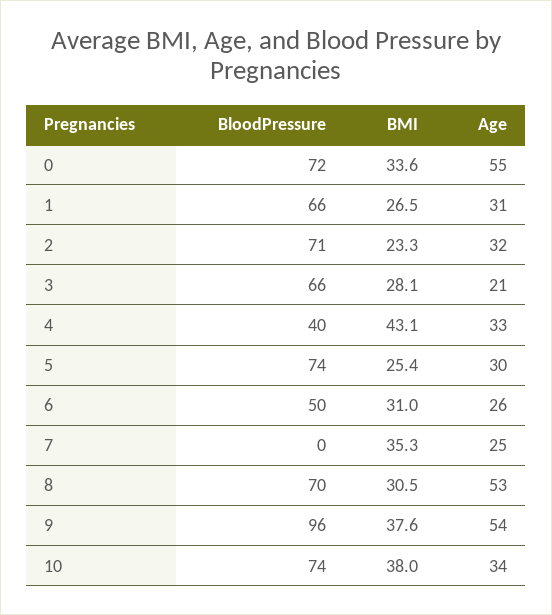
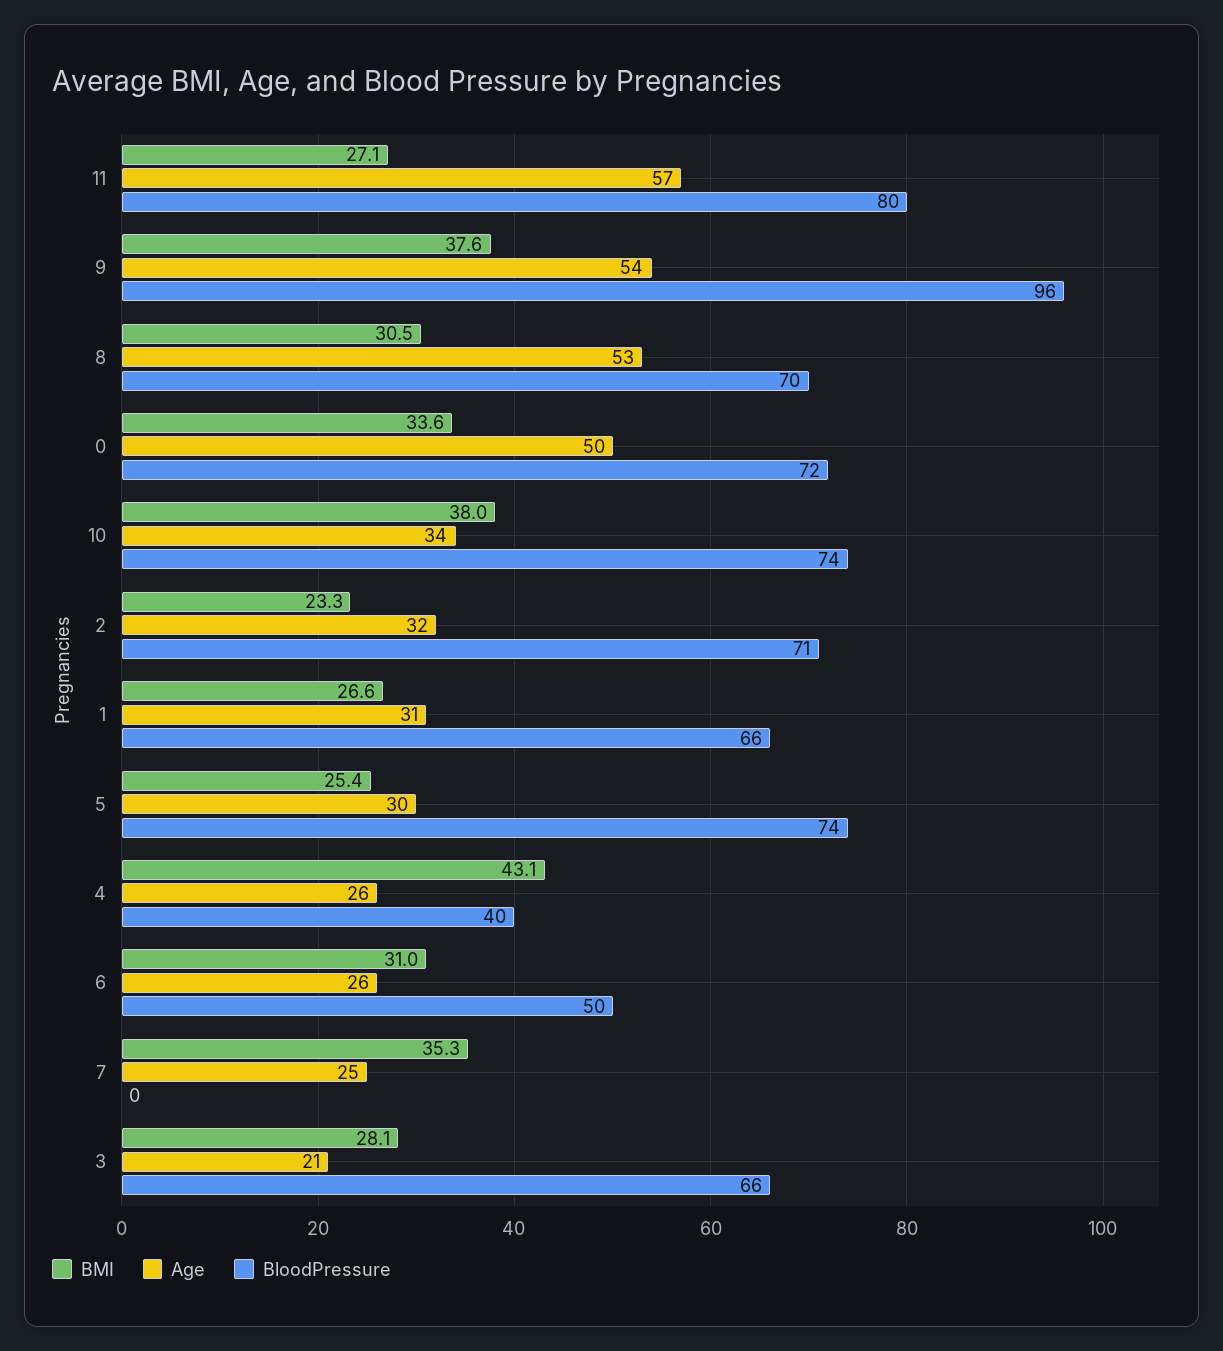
Age, 0: 55 -> 50
BMI, 1: 26.5 -> 26.6
Age, 4: 33 -> 26
BMI, 11: none -> 27.1
Age, 11: none -> 57
BloodPressure, 11: none -> 80

